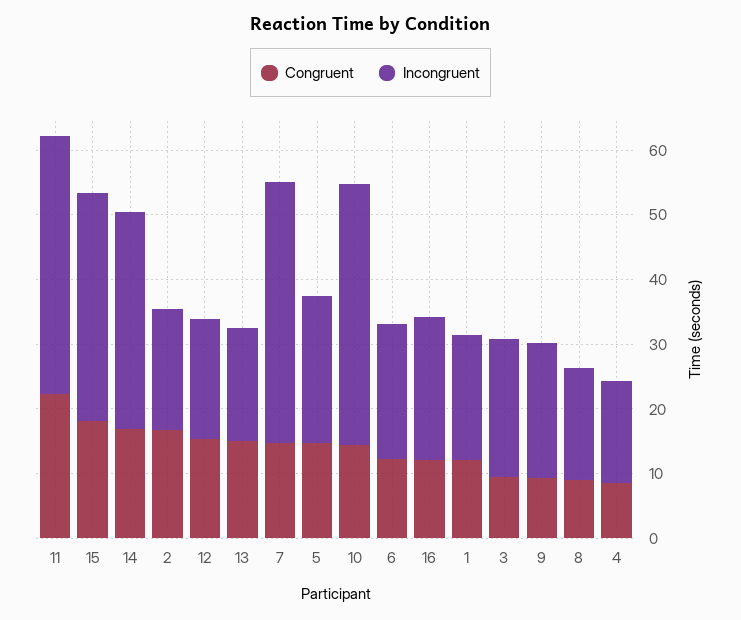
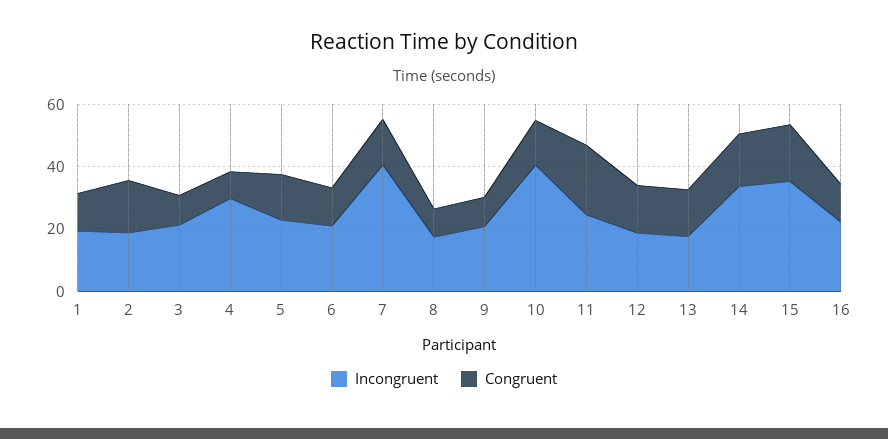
Incongruent, 11: 40 -> 25
Incongruent, 4: 16 -> 30

